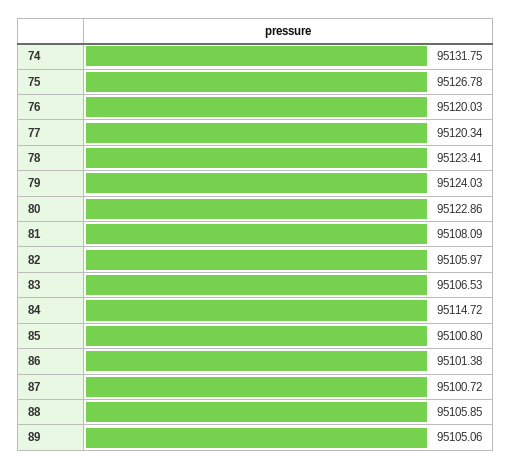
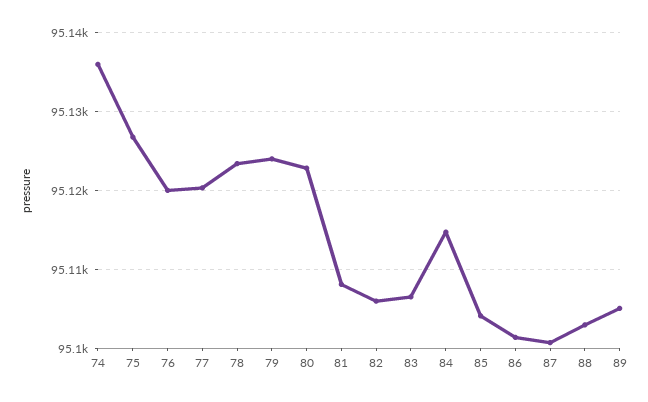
74: 95131.75 -> 95136
85: 95100.8 -> 95104
88: 95105.85 -> 95103

